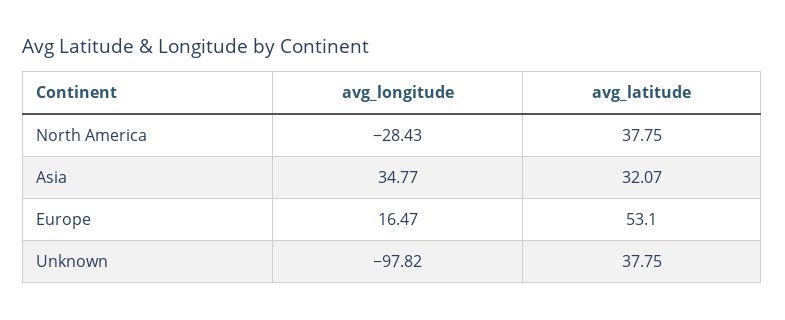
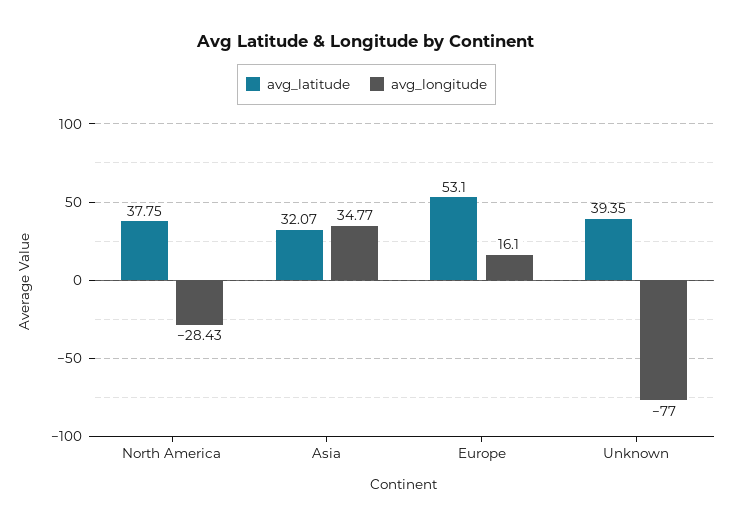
avg_longitude, Europe: 16.47 -> 16.1
avg_longitude, Unknown: -97.82 -> -77
avg_latitude, Unknown: 37.75 -> 39.35

